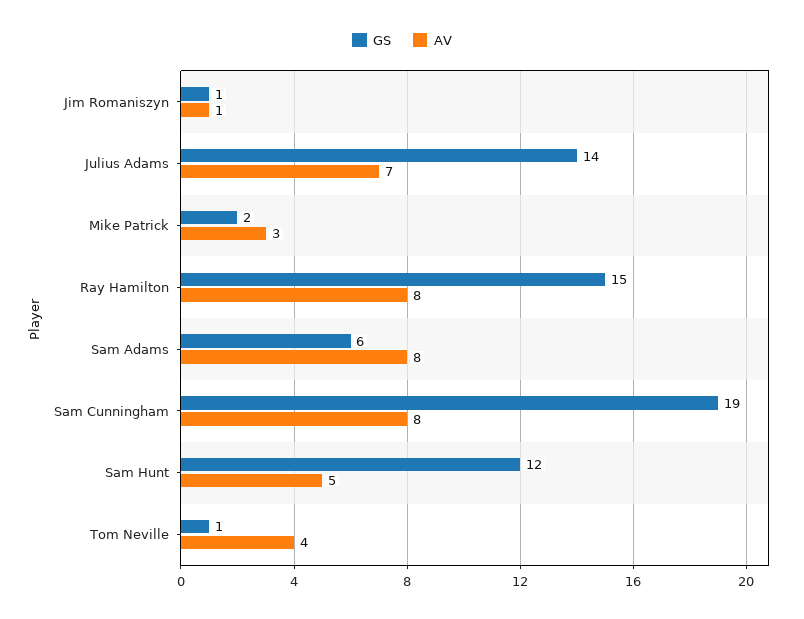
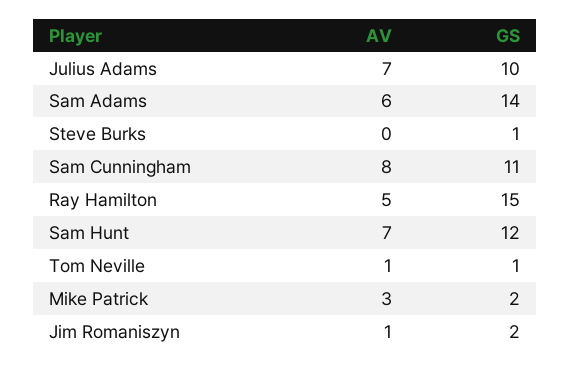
GS, Jim Romaniszyn: 1 -> 2
GS, Julius Adams: 14 -> 10
AV, Ray Hamilton: 8 -> 5
GS, Sam Adams: 6 -> 14
AV, Sam Adams: 8 -> 6
GS, Sam Cunningham: 19 -> 11
AV, Sam Hunt: 5 -> 7
AV, Tom Neville: 4 -> 1
AV, Steve Burks: none -> 0
GS, Steve Burks: none -> 1

